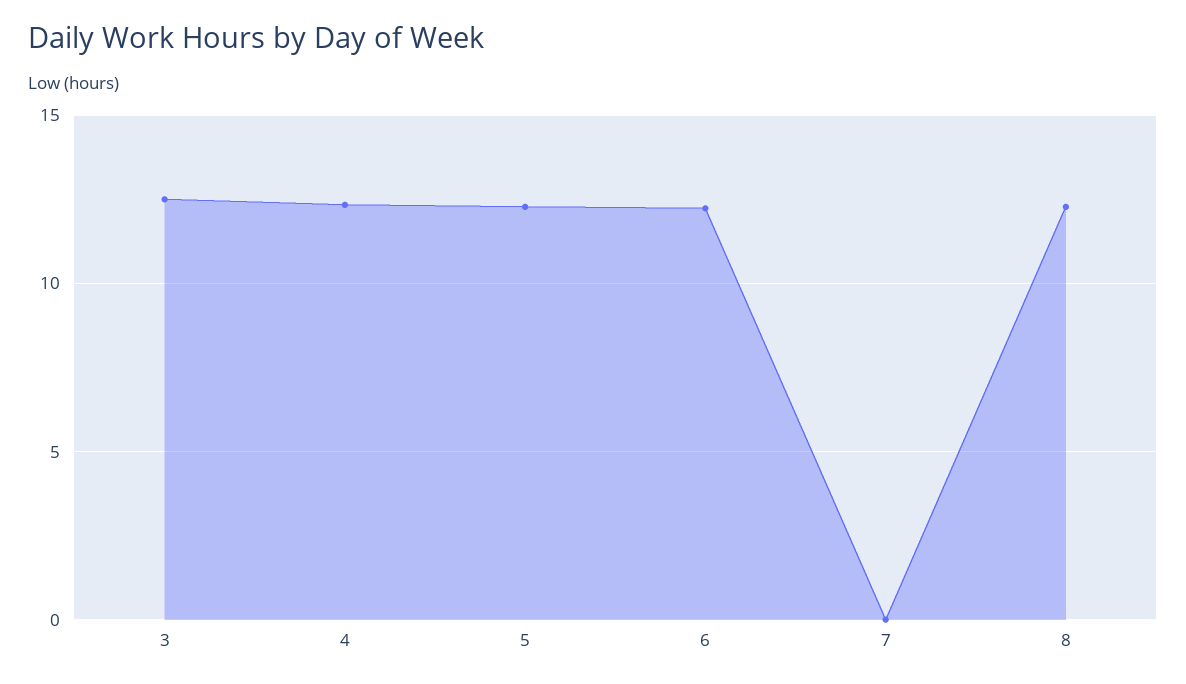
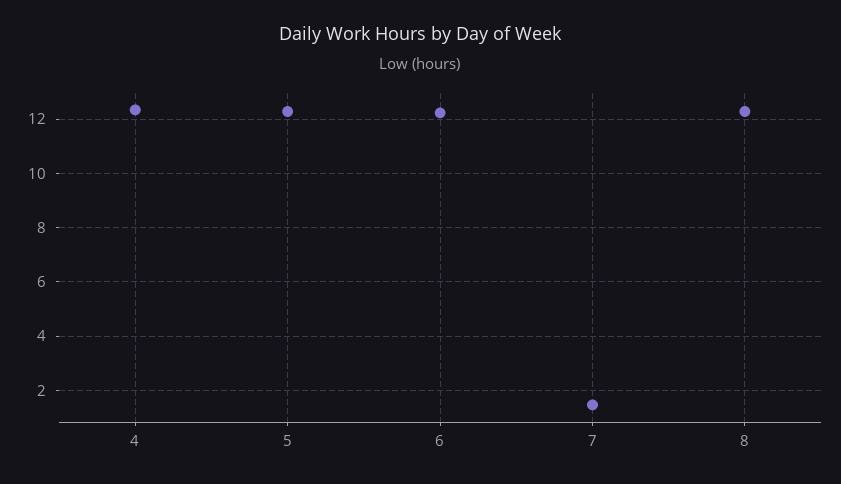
3: 12.5 -> none
7: 0 -> 1.5

